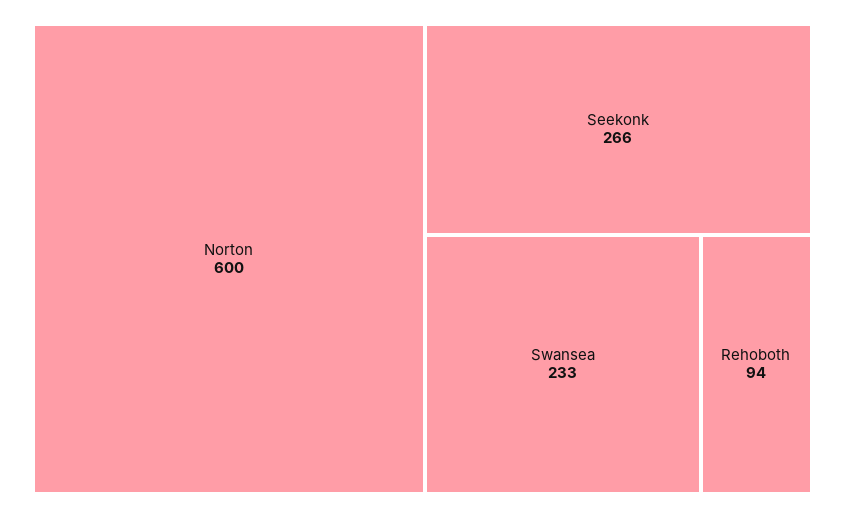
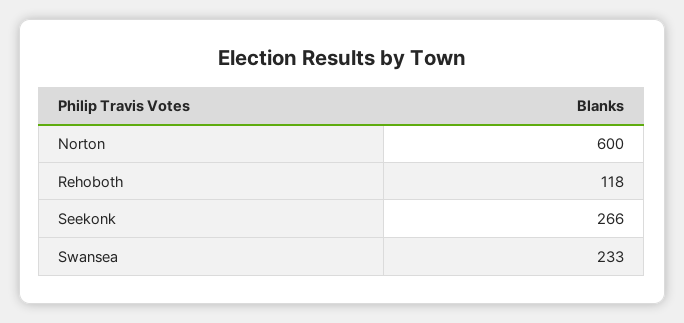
Rehoboth: 94 -> 118

